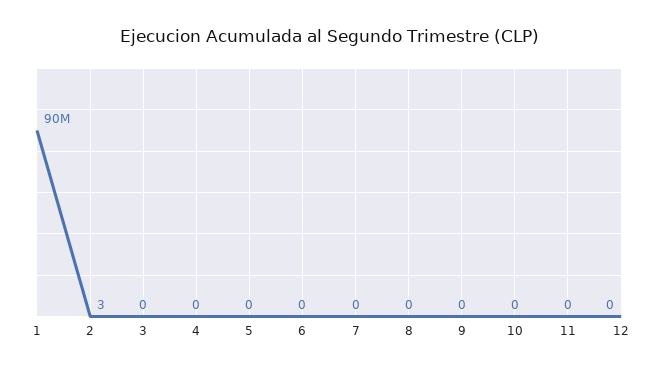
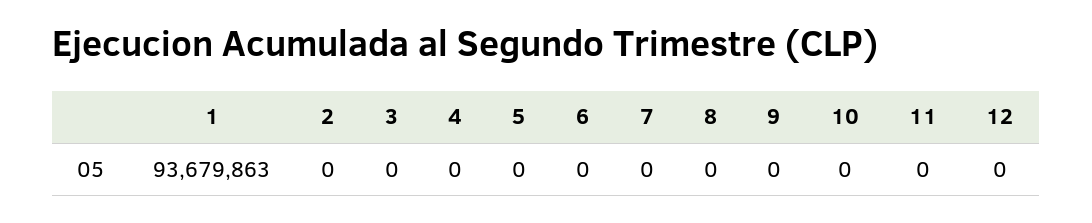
1: 90000000 -> 93679863
2: 3 -> 0

